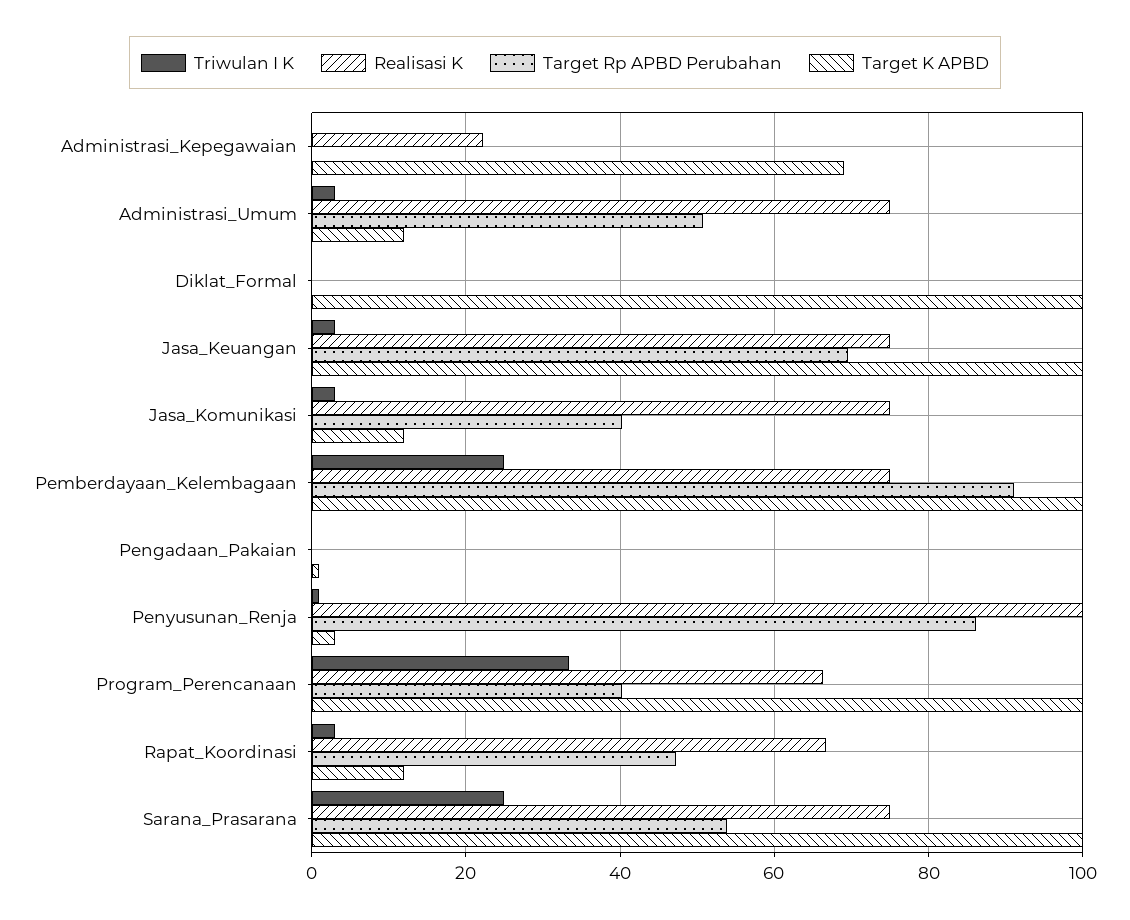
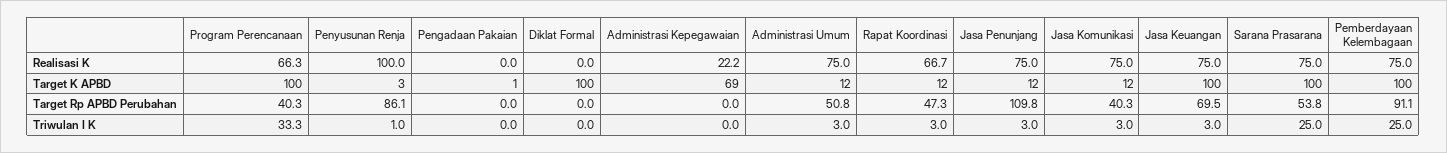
Realisasi K, Jasa Penunjang: none -> 75
Target K APBD, Jasa Penunjang: none -> 12
Target Rp APBD Perubahan, Jasa Penunjang: none -> 109.8
Triwulan I K, Jasa Penunjang: none -> 3

